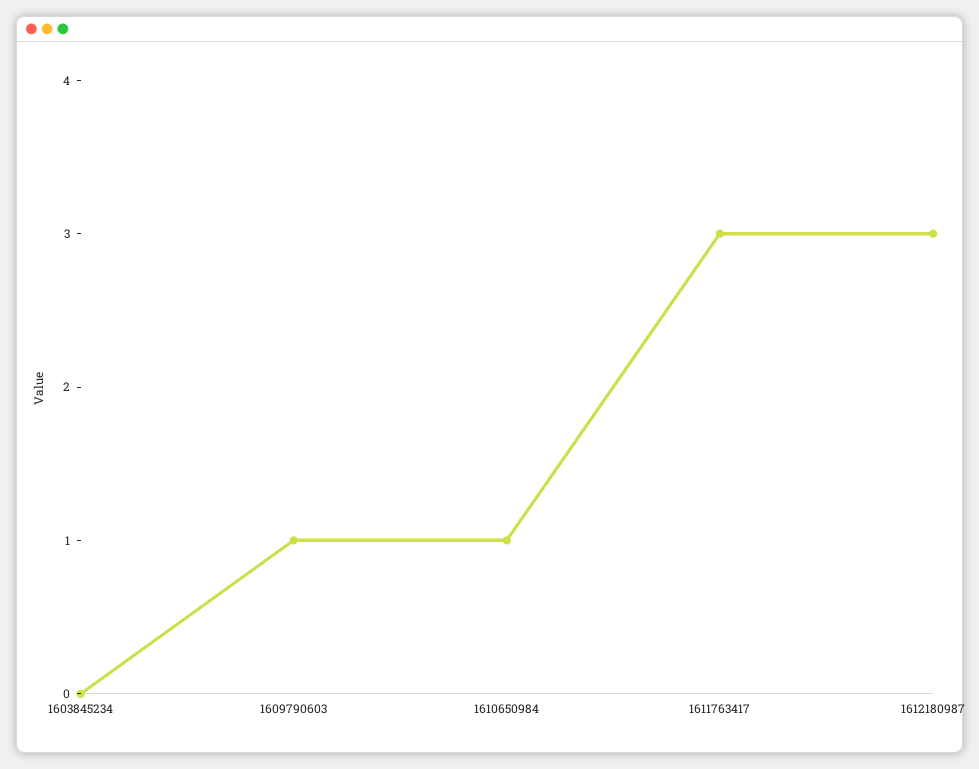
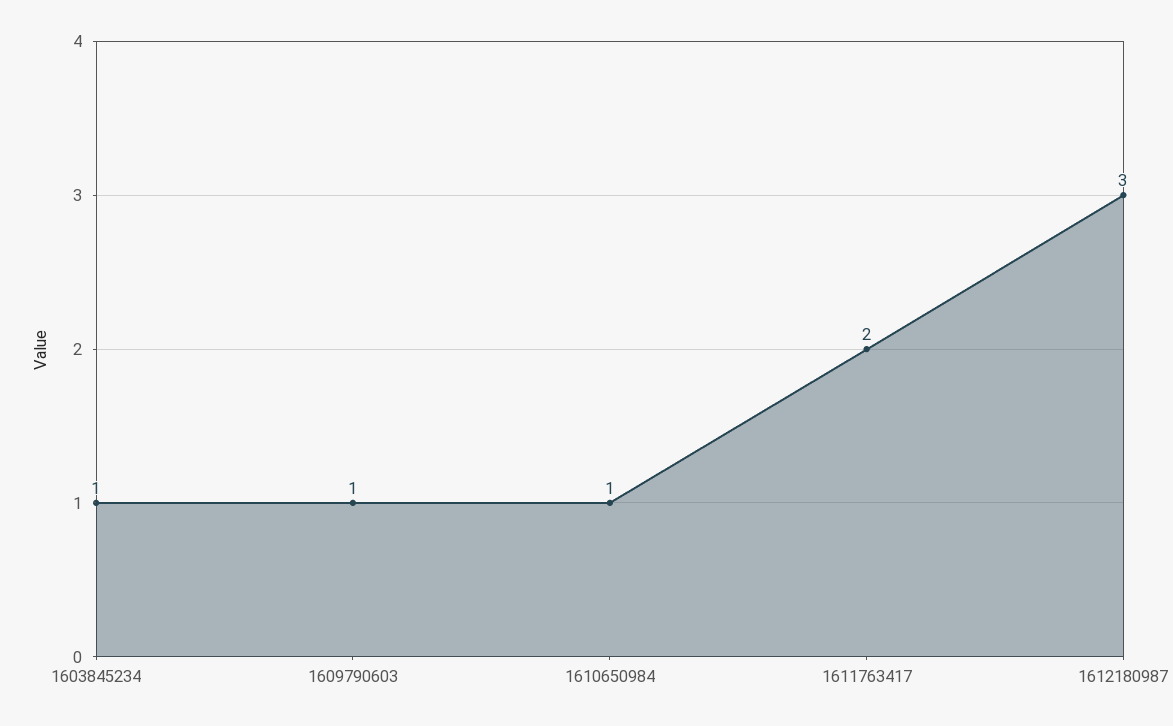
1603845234: 0 -> 1
1611763417: 3 -> 2

